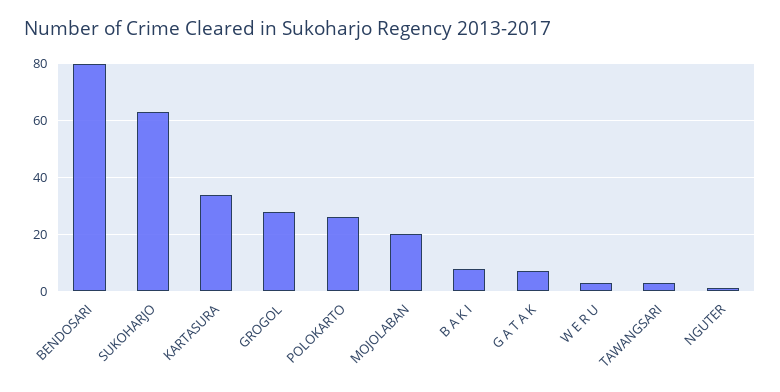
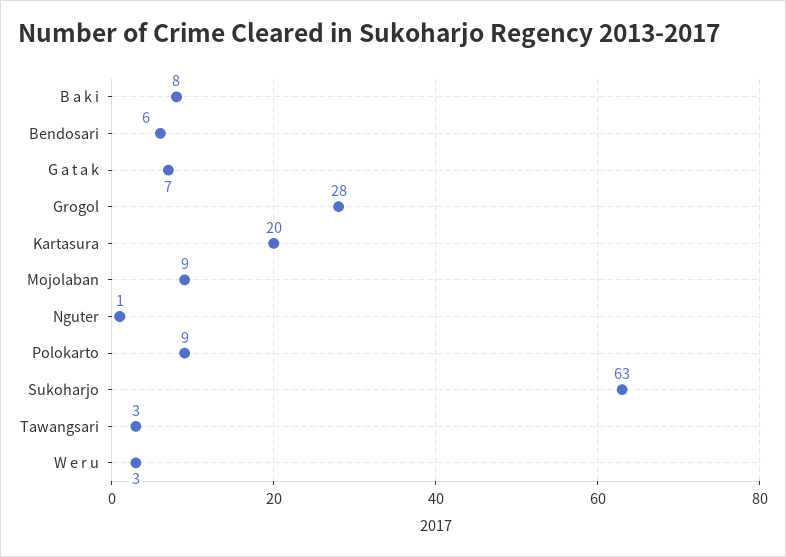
BENDOSARI: 80 -> 6
KARTASURA: 35 -> 20
POLOKARTO: 25 -> 9
MOJOLABAN: 20 -> 9

